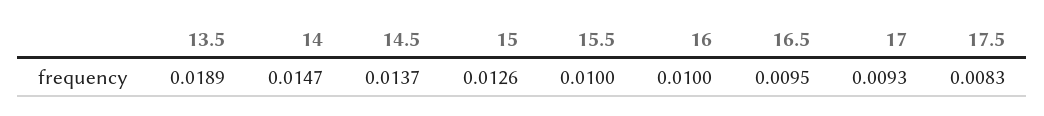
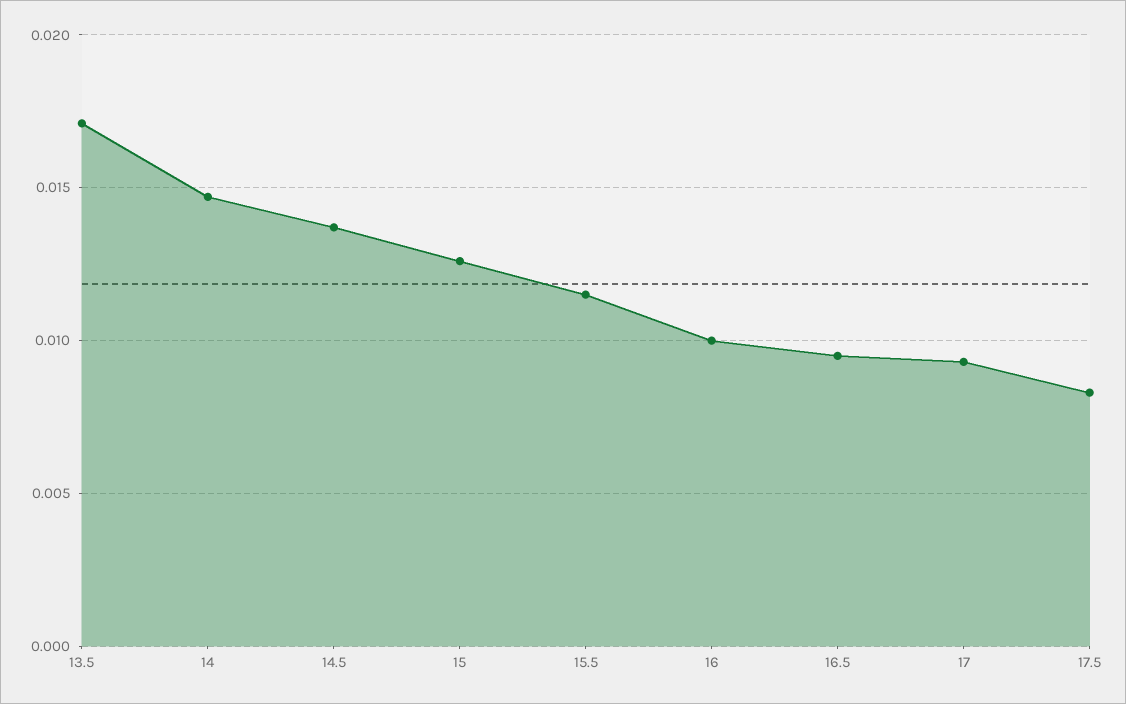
13.5: 0.0189 -> 0.017
15.5: 0.01 -> 0.0115

